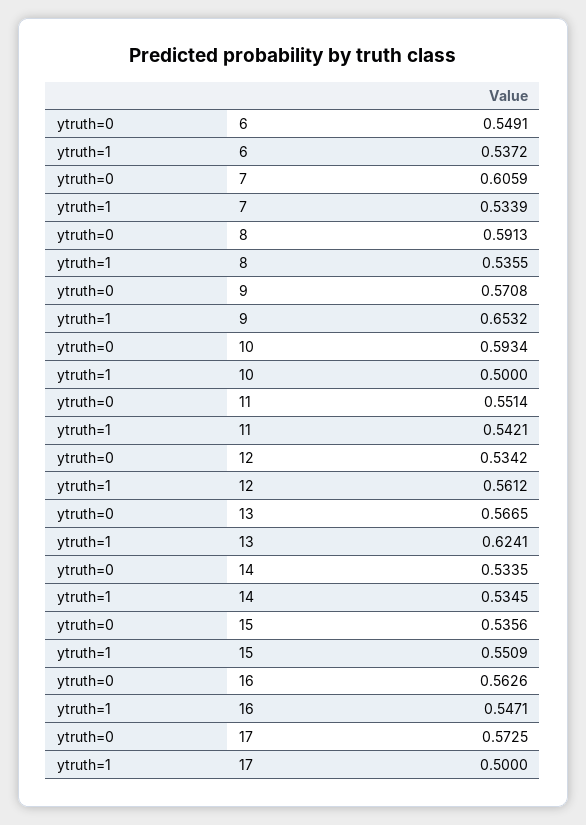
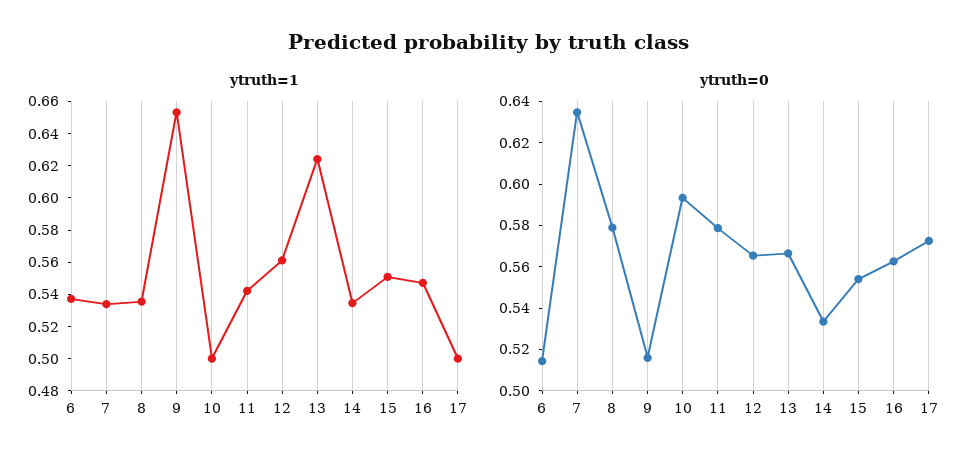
ytruth=0, 6: 0.5491 -> 0.515
ytruth=0, 7: 0.6059 -> 0.635
ytruth=0, 8: 0.5913 -> 0.58
ytruth=0, 9: 0.5708 -> 0.515
ytruth=0, 11: 0.5514 -> 0.58
ytruth=0, 12: 0.5342 -> 0.565
ytruth=0, 15: 0.5356 -> 0.555

